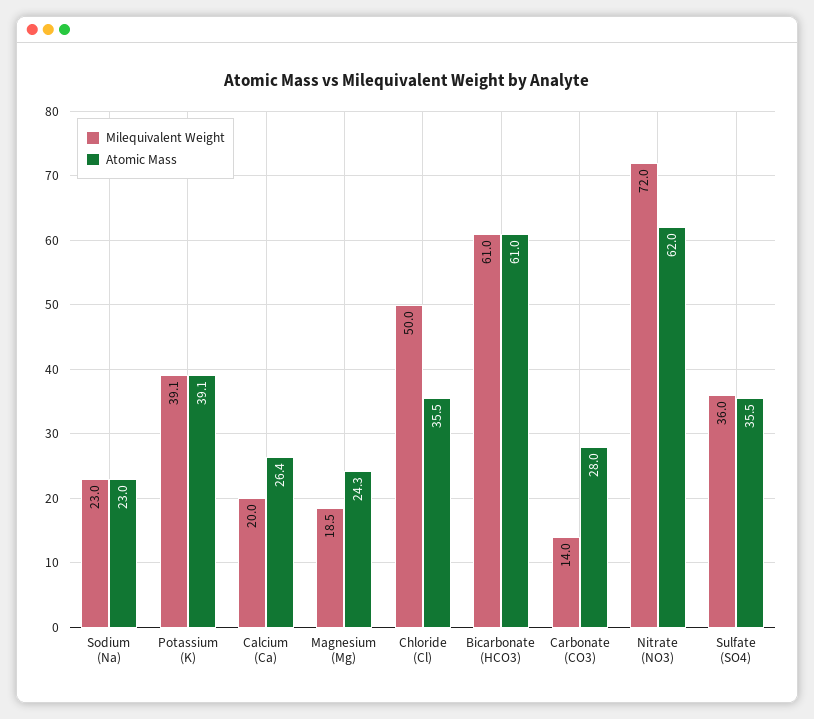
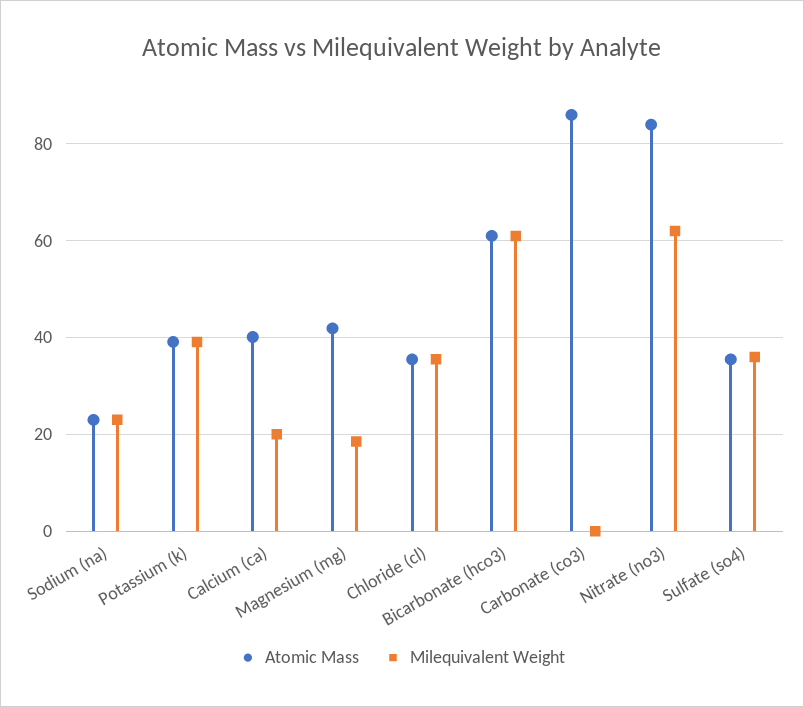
Atomic Mass, Calcium (Ca): 26.4 -> 40
Atomic Mass, Magnesium (Mg): 24.3 -> 42
Milequivalent Weight, Chloride (Cl): 50 -> 36
Milequivalent Weight, Carbonate (CO3): 14 -> 0
Atomic Mass, Carbonate (CO3): 28 -> 86
Milequivalent Weight, Nitrate (NO3): 72 -> 62
Atomic Mass, Nitrate (NO3): 62 -> 84

